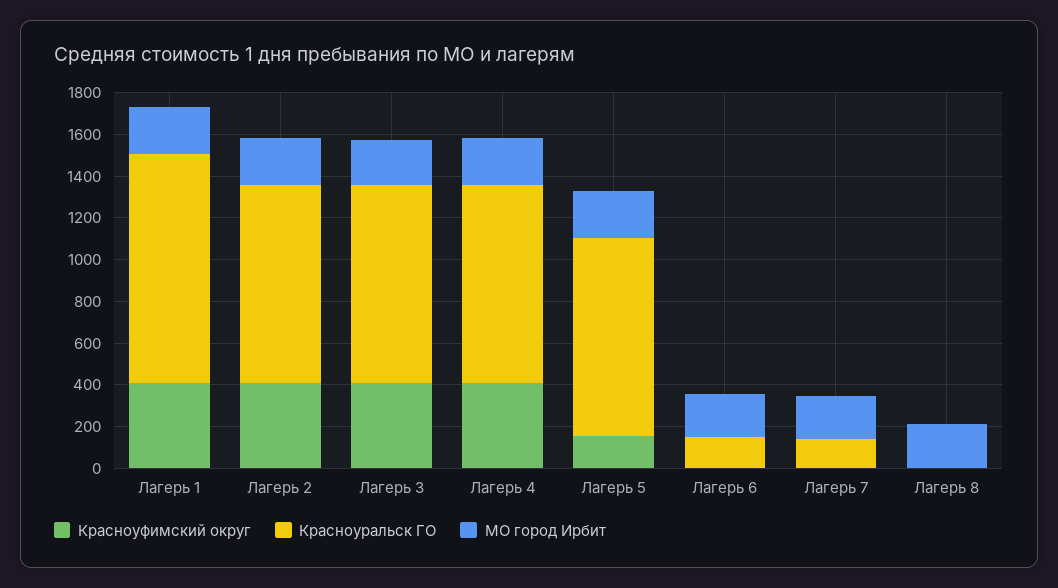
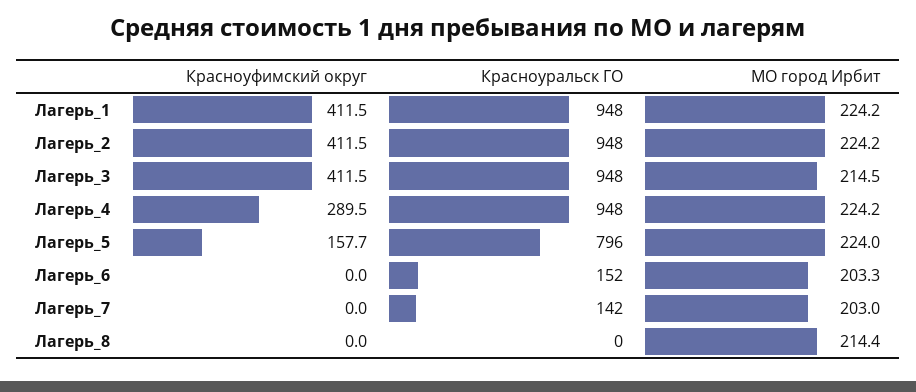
Красноуральск ГО, Лагерь 1: 1100 -> 948
Красноуфимский округ, Лагерь 4: 400 -> 289.5
Красноуральск ГО, Лагерь 5: 950 -> 796

